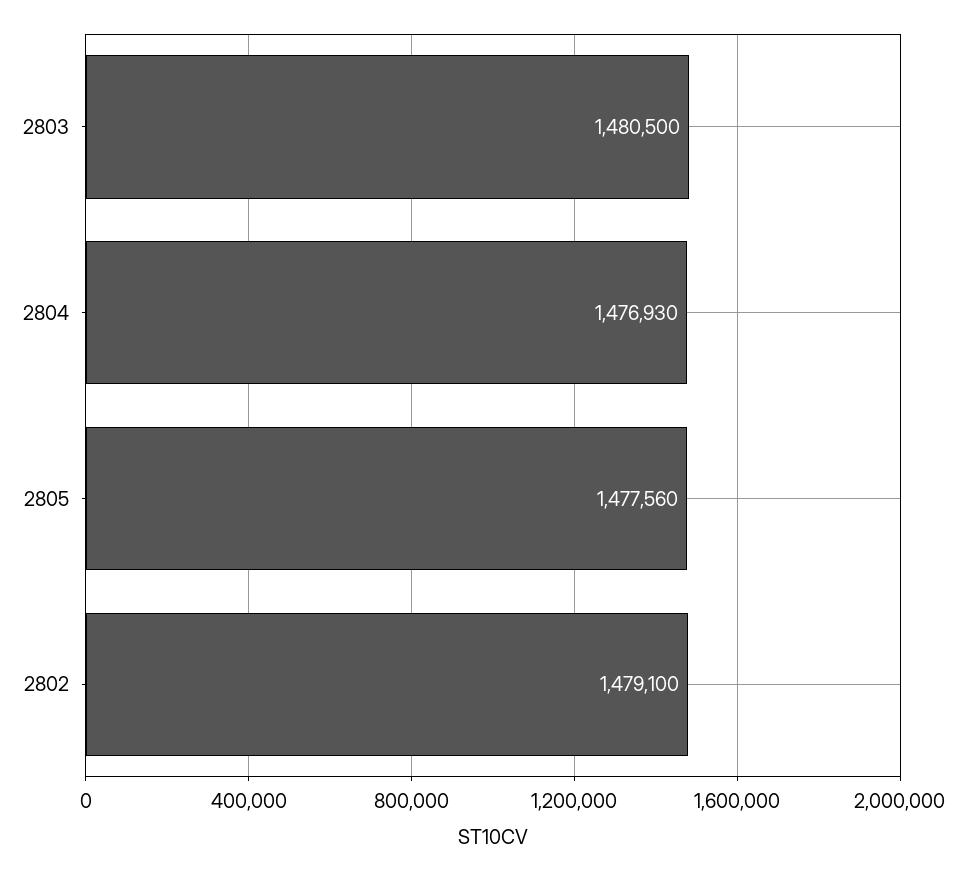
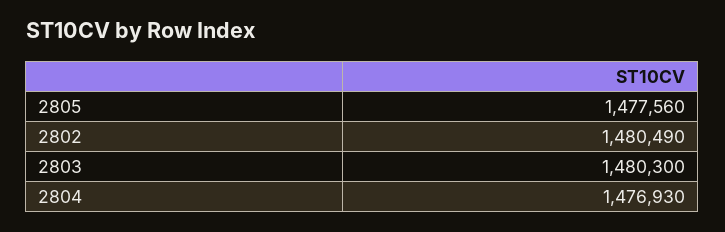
2803: 1480500 -> 1480300
2802: 1479100 -> 1480490

